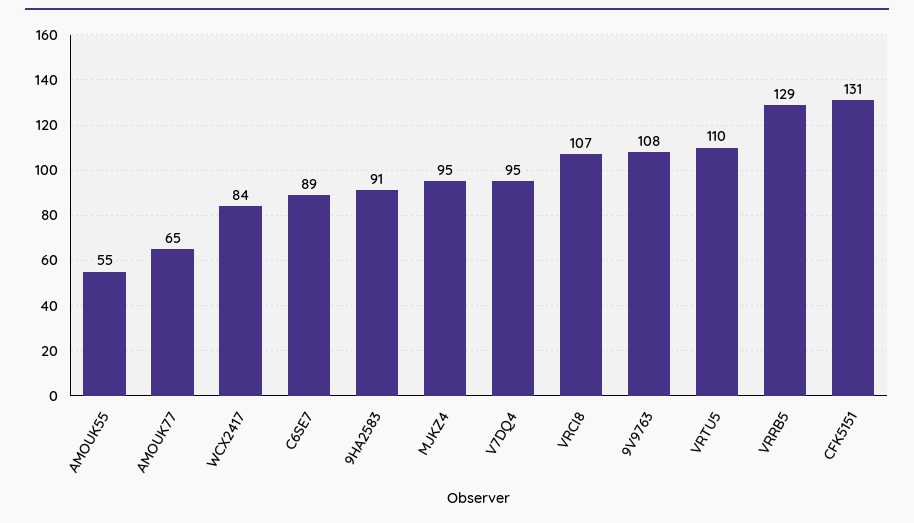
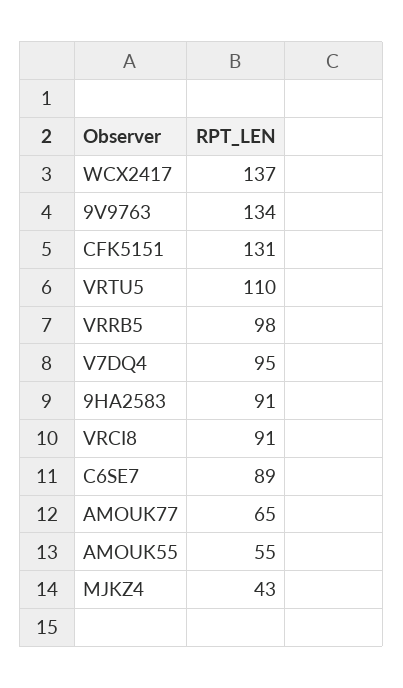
WCX2417: 84 -> 137
MJKZ4: 95 -> 43
VRCI8: 107 -> 91
9V9763: 108 -> 134
VRRB5: 129 -> 98

